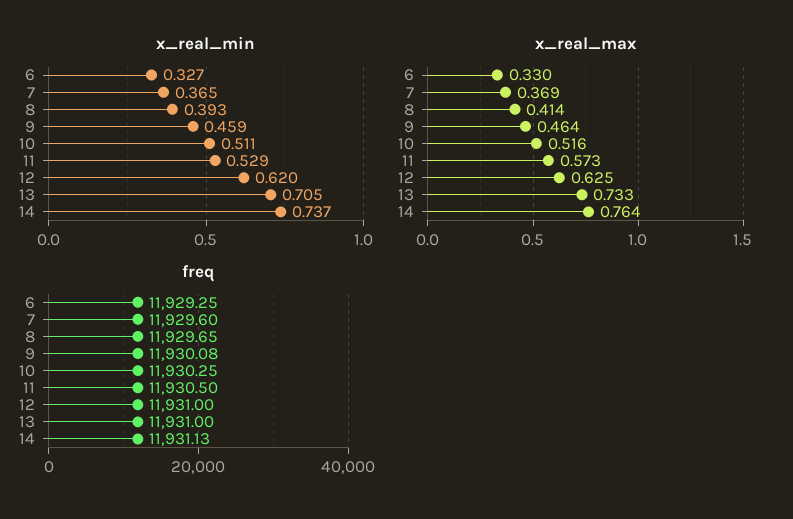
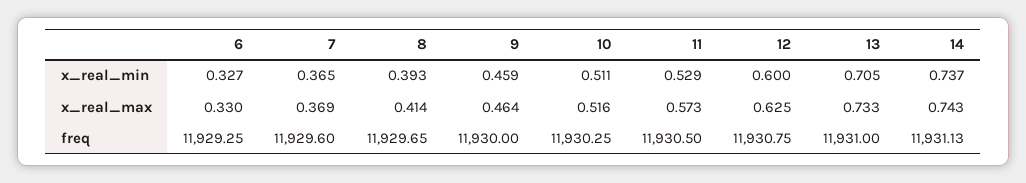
x_real_min, 12: 0.62 -> 0.6
x_real_max, 14: 0.764 -> 0.743
freq, 9: 11930.08 -> 11930
freq, 12: 11931 -> 11930.75

